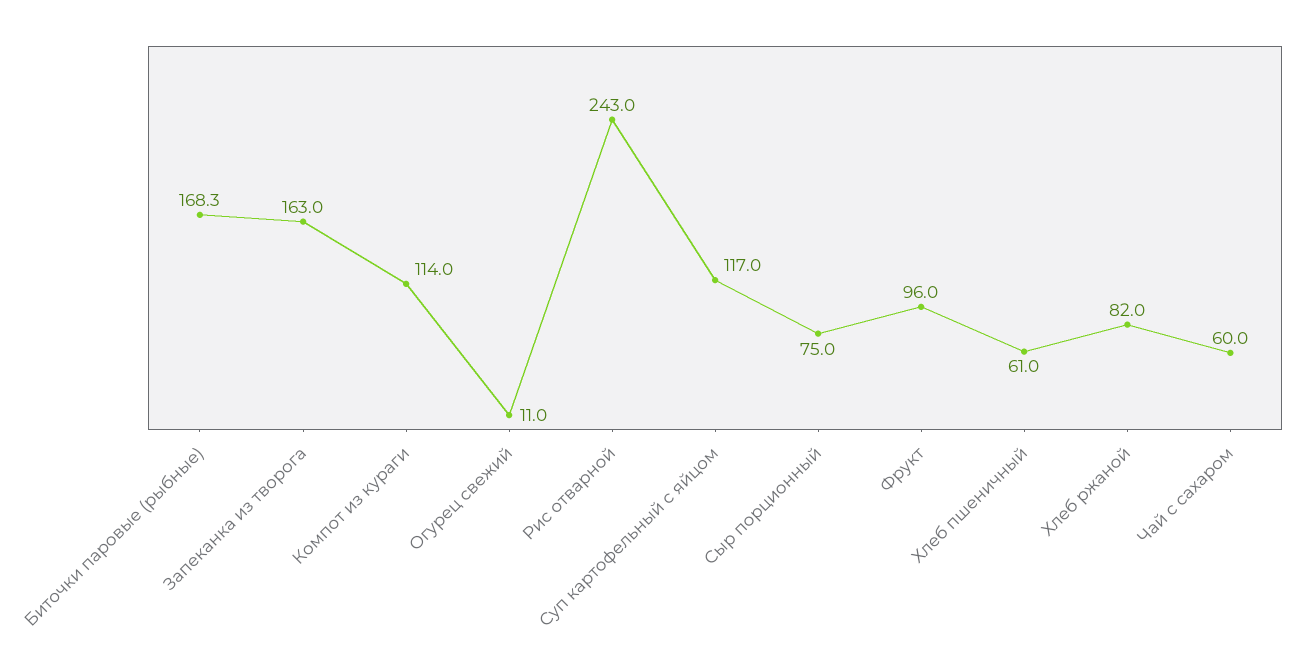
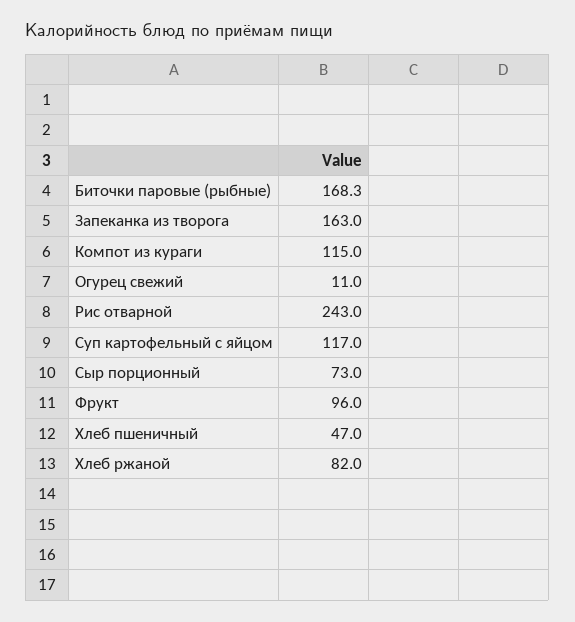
Компот из кураги: 114 -> 115
Сыр порционный: 75 -> 73
Хлеб пшеничный: 61 -> 47
Чай с сахаром: 60 -> none

